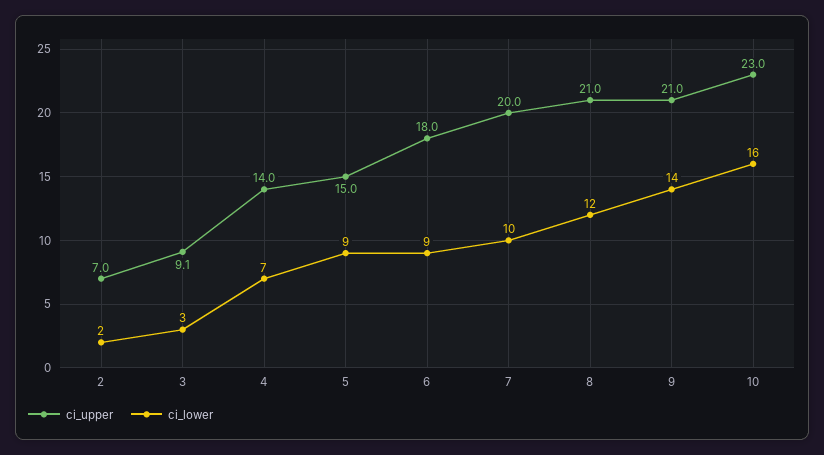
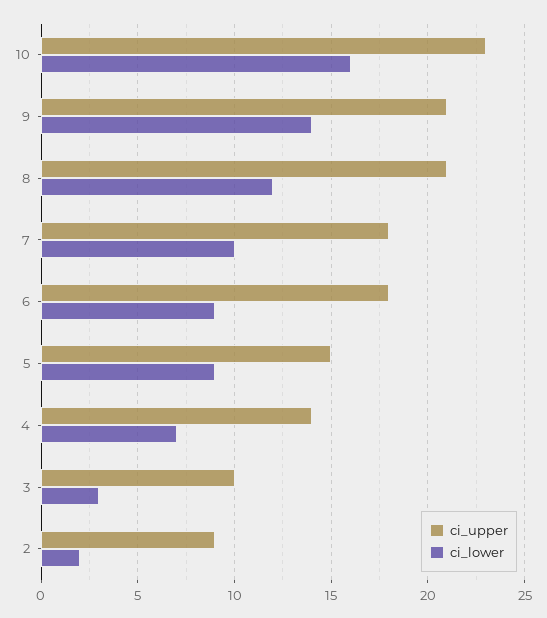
ci_upper, 2: 7 -> 9
ci_upper, 3: 9.1 -> 10
ci_upper, 7: 20 -> 18

